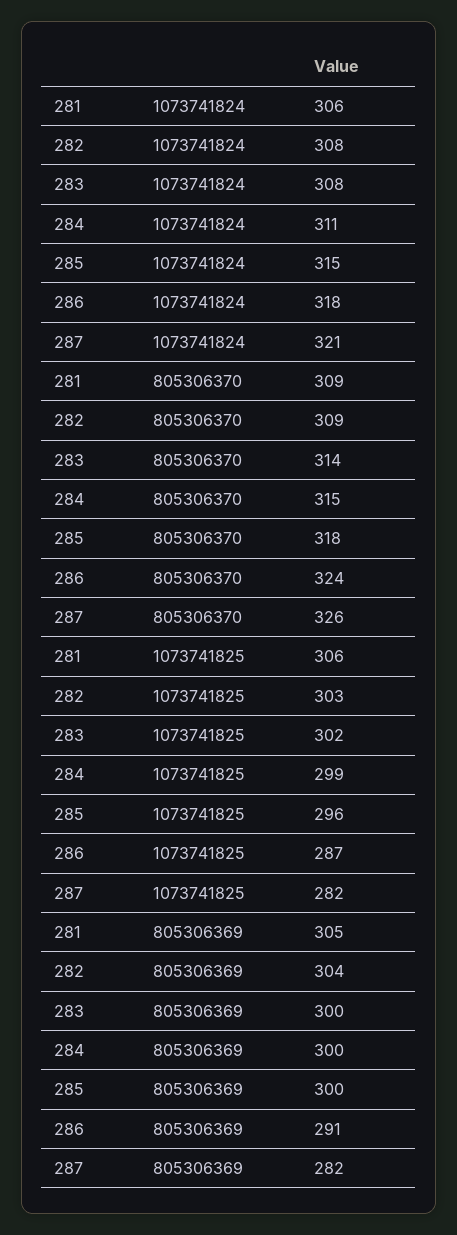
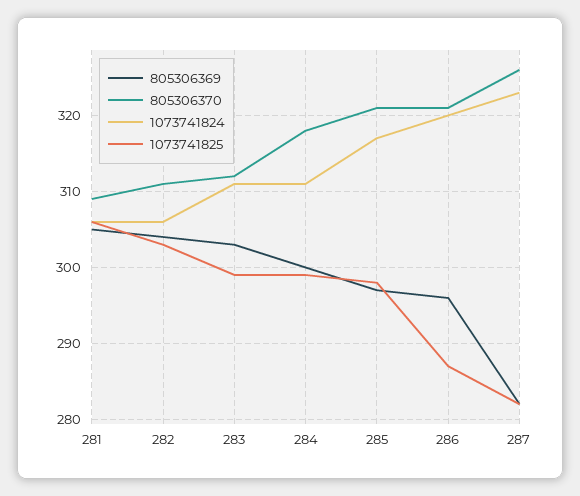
1073741824, 282: 308 -> 306
1073741824, 283: 308 -> 311
1073741824, 285: 315 -> 317
1073741824, 286: 318 -> 320
1073741824, 287: 321 -> 323
805306370, 282: 309 -> 311
805306370, 283: 314 -> 312
805306370, 284: 315 -> 318
805306370, 285: 318 -> 321
805306370, 286: 324 -> 321
1073741825, 283: 302 -> 299
1073741825, 285: 296 -> 298
805306369, 283: 300 -> 303
805306369, 285: 300 -> 297
805306369, 286: 291 -> 296

